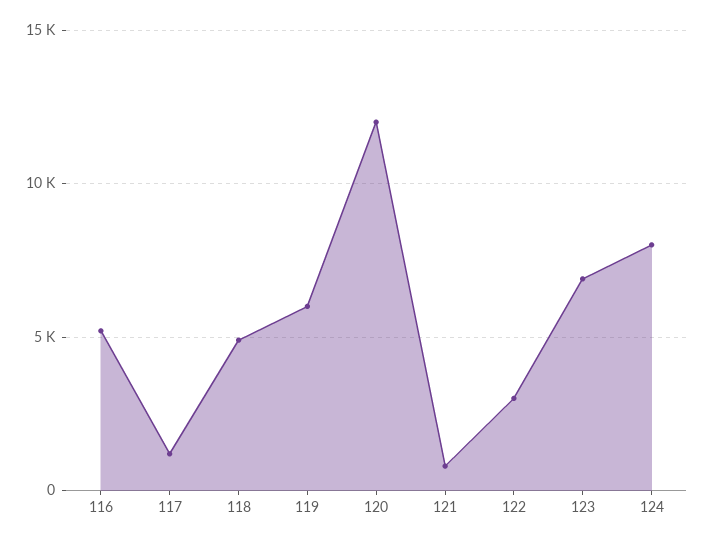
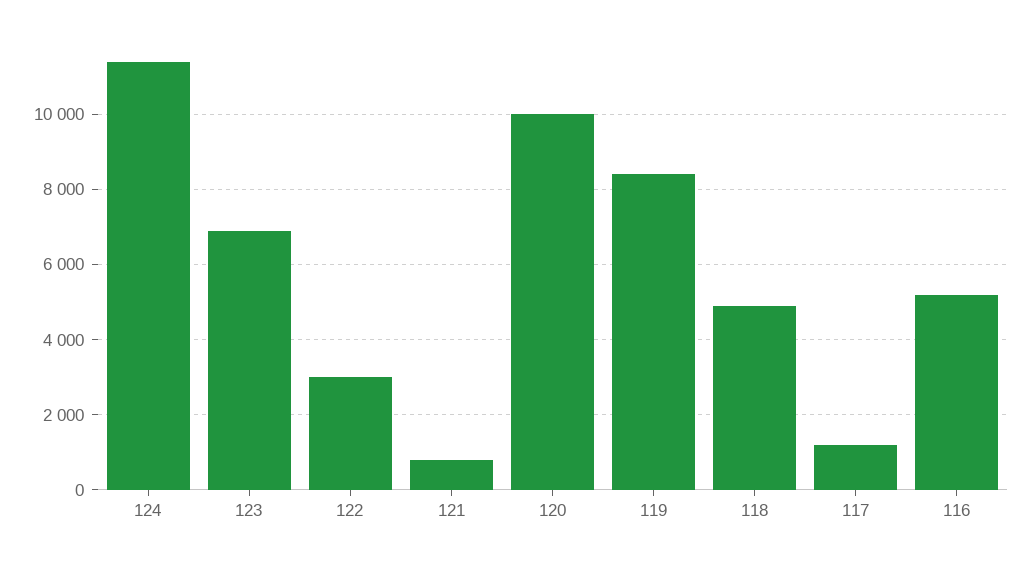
119: 6000 -> 8400
120: 12000 -> 10000
124: 8000 -> 11400

